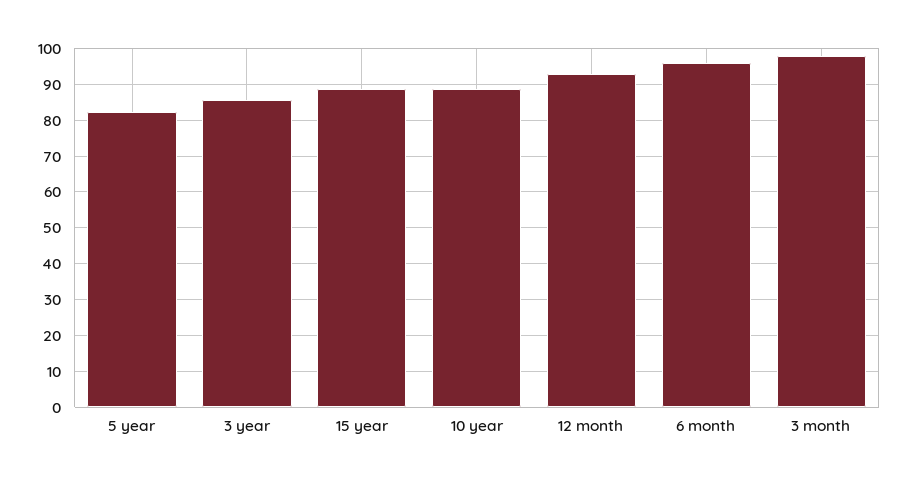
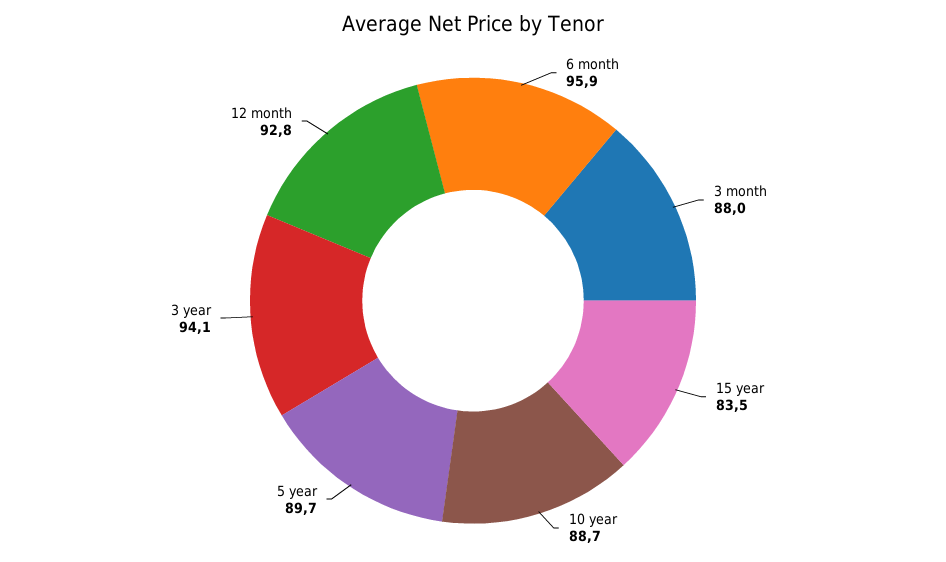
5 year: 82 -> 89.7
3 year: 86 -> 94.1
15 year: 88 -> 83.5
3 month: 98 -> 88

